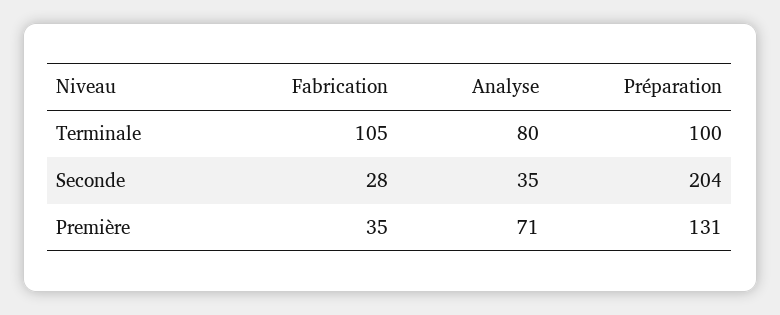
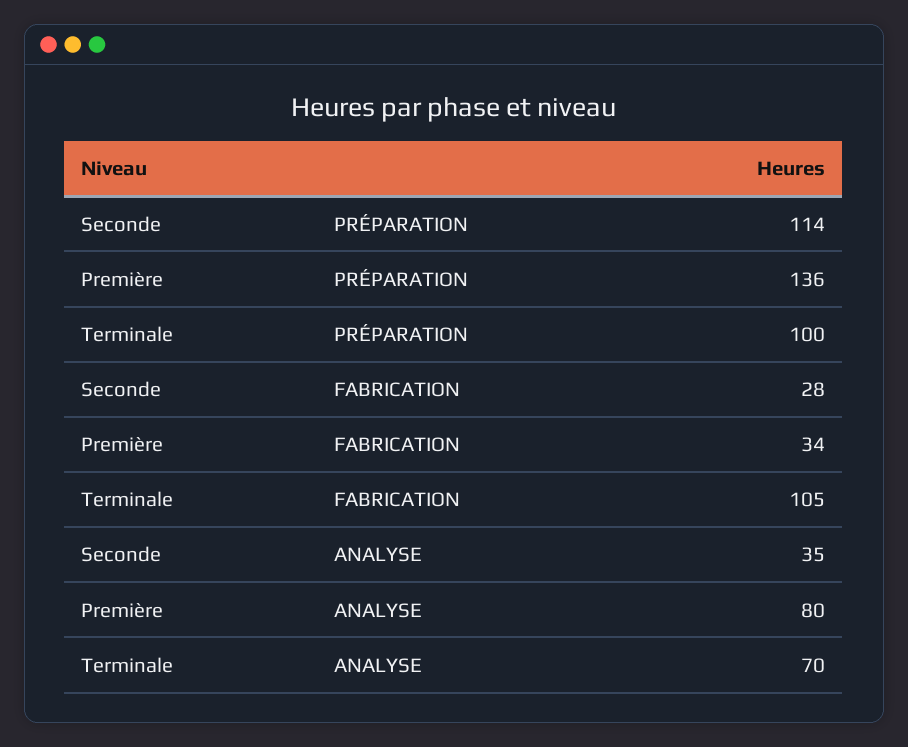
Analyse, Terminale: 80 -> 70
Préparation, Seconde: 204 -> 114
Fabrication, Première: 35 -> 34
Analyse, Première: 71 -> 80
Préparation, Première: 131 -> 136

